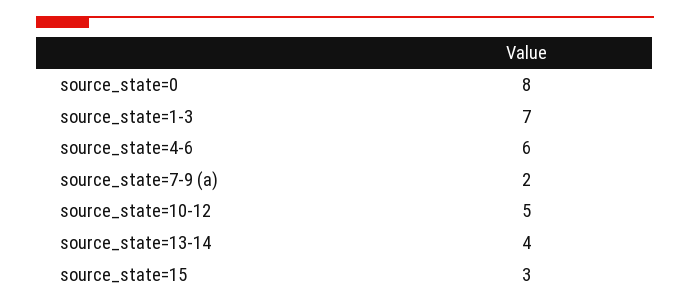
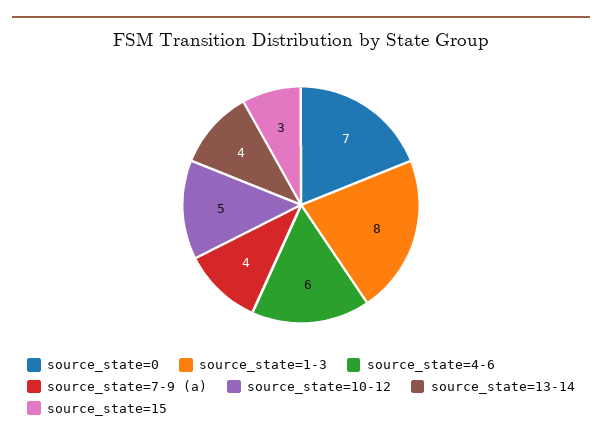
source_state=0: 8 -> 7
source_state=1-3: 7 -> 8
source_state=7-9 (a): 2 -> 4

